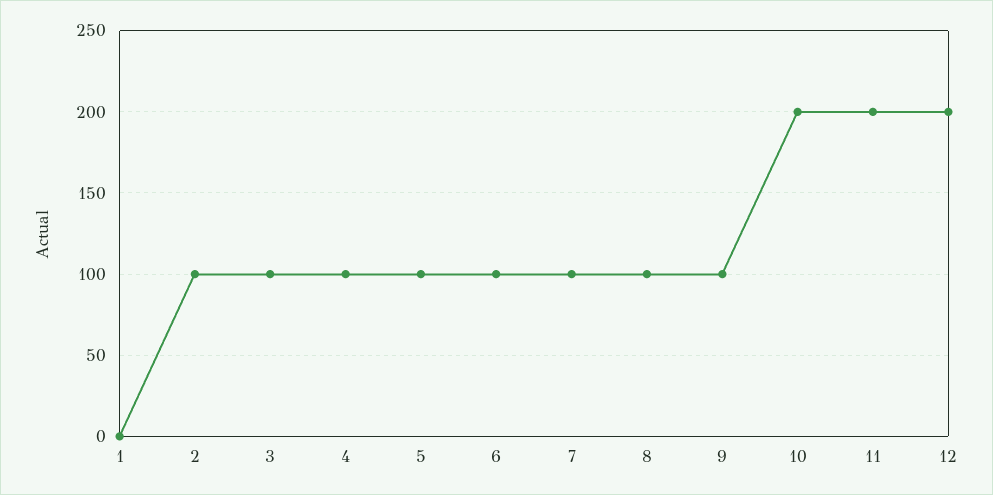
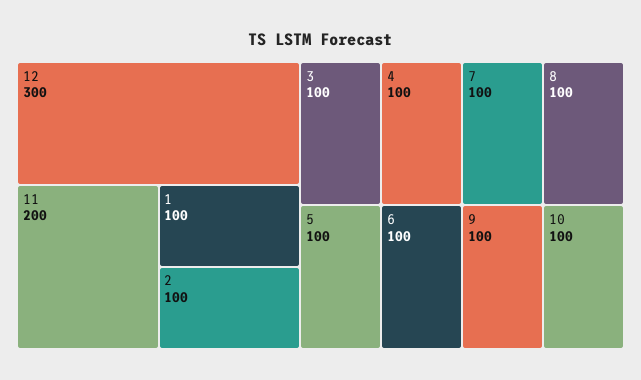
1: 0 -> 100
10: 200 -> 100
12: 200 -> 300

